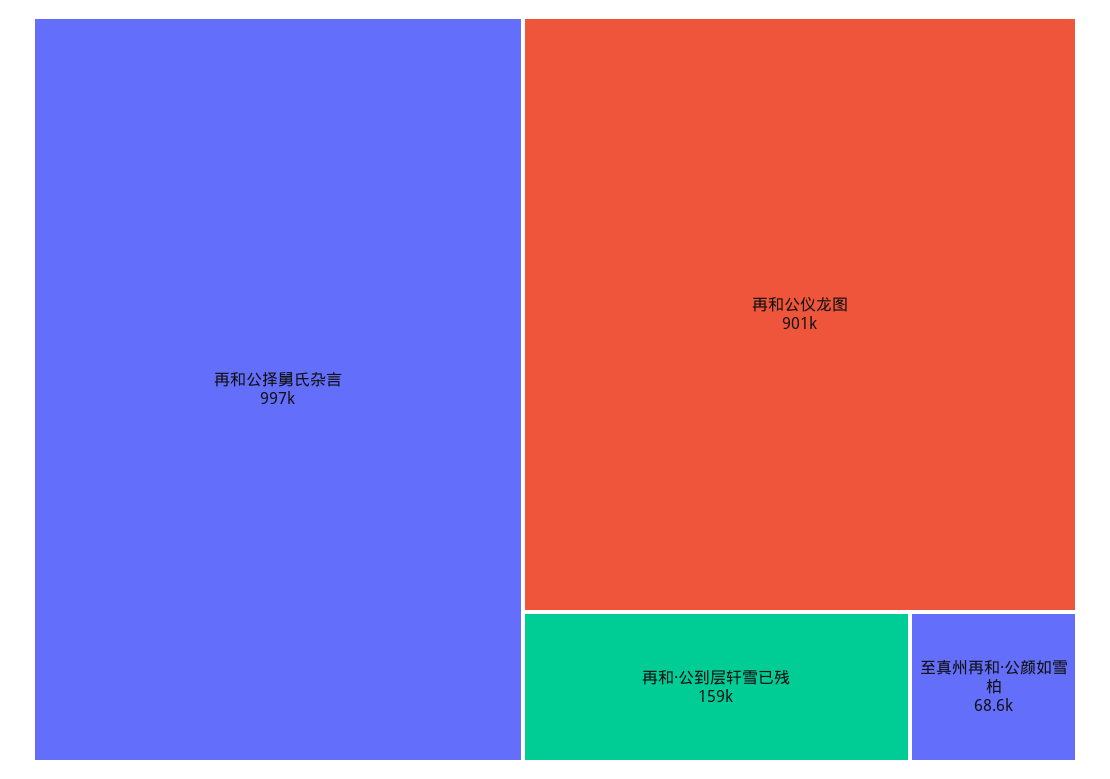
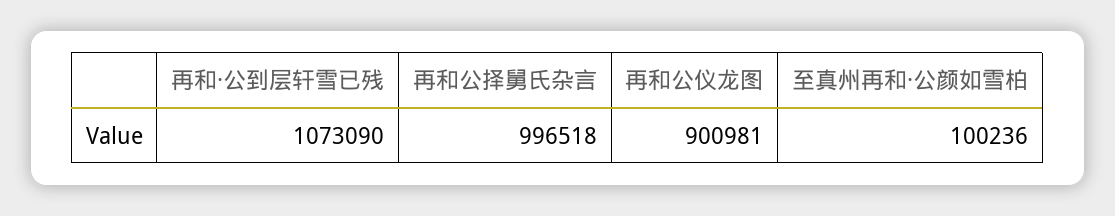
再和·公到层轩雪已残: 159000 -> 1073090
至真州再和·公颜如雪柏: 68600 -> 100236

